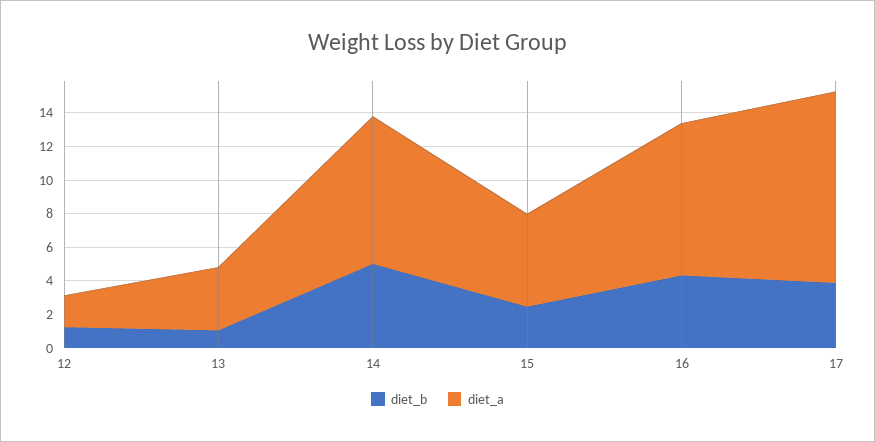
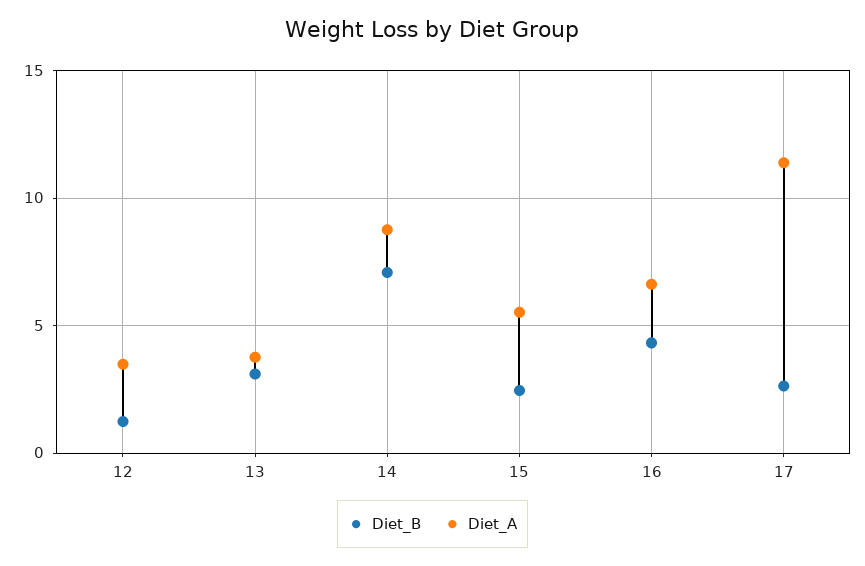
diet_a, 12: 2 -> 3.5
diet_b, 13: 1 -> 3
diet_b, 14: 5 -> 7
diet_a, 16: 9 -> 6.5
diet_b, 17: 4 -> 2.5

